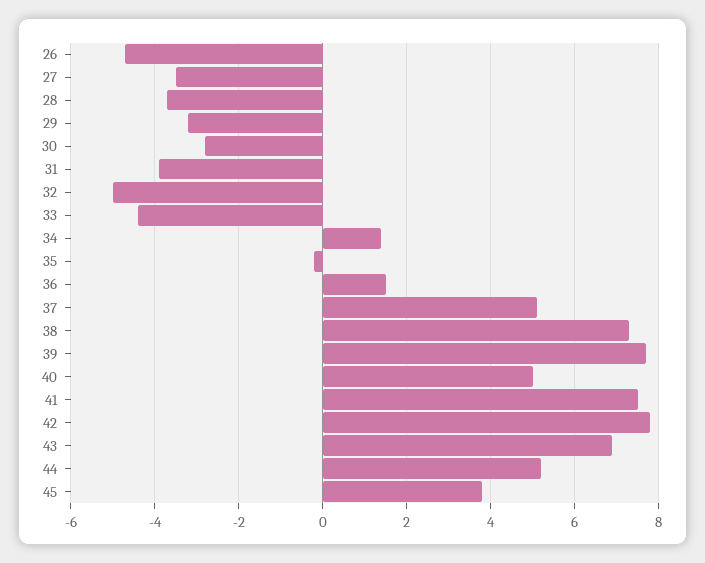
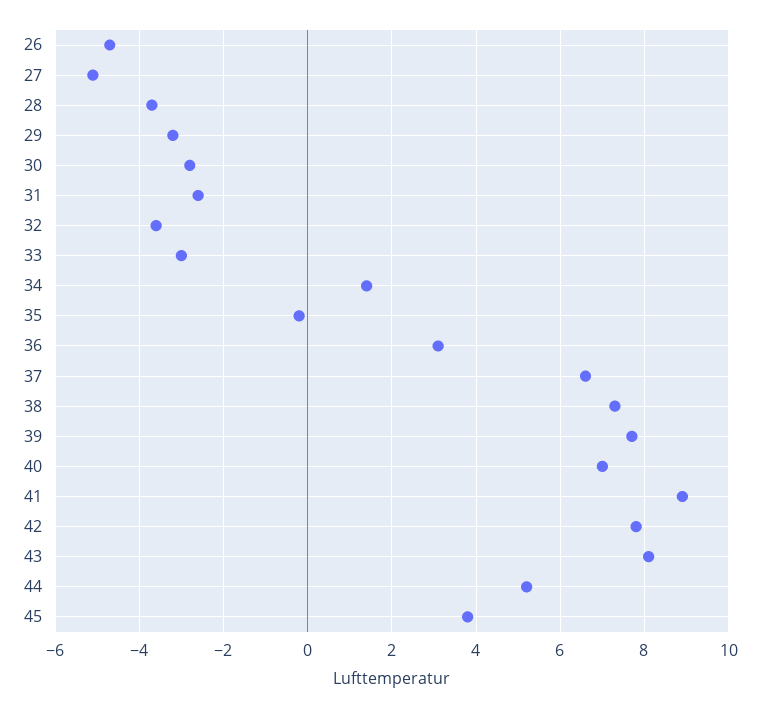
27: -3.5 -> -5
31: -4 -> -2.5
32: -5 -> -3.5
33: -4.5 -> -3
36: 1.5 -> 3
37: 5 -> 6.5
40: 5 -> 7
41: 7.5 -> 9
43: 7 -> 8

